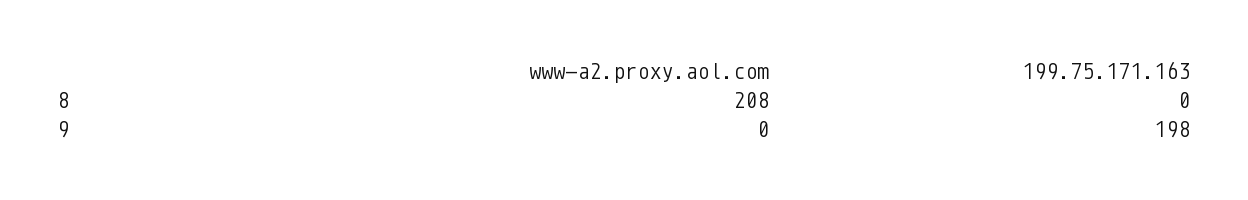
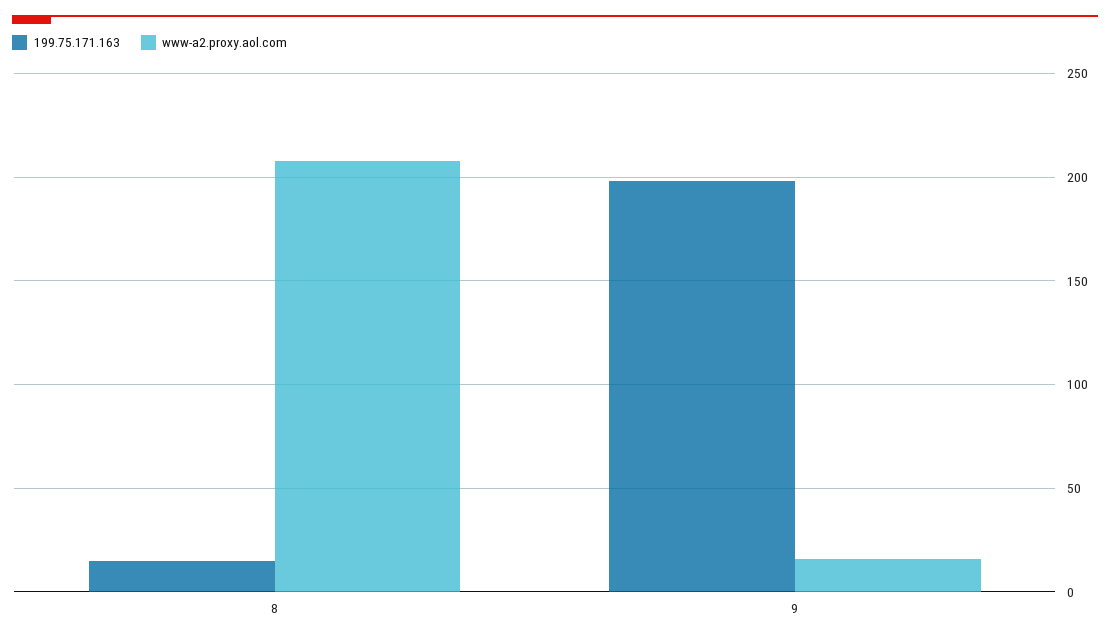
199.75.171.163, 8: 0 -> 15
www-a2.proxy.aol.com, 9: 0 -> 15

